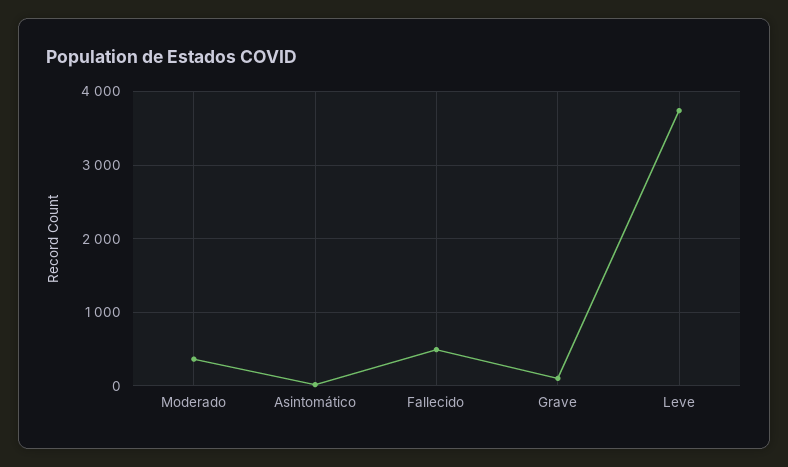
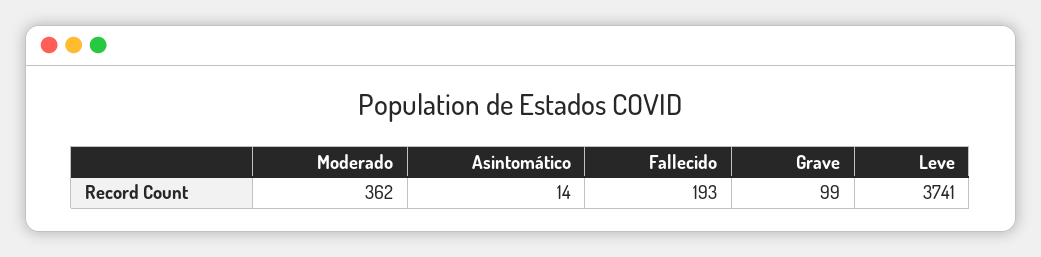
Fallecido: 500 -> 193

